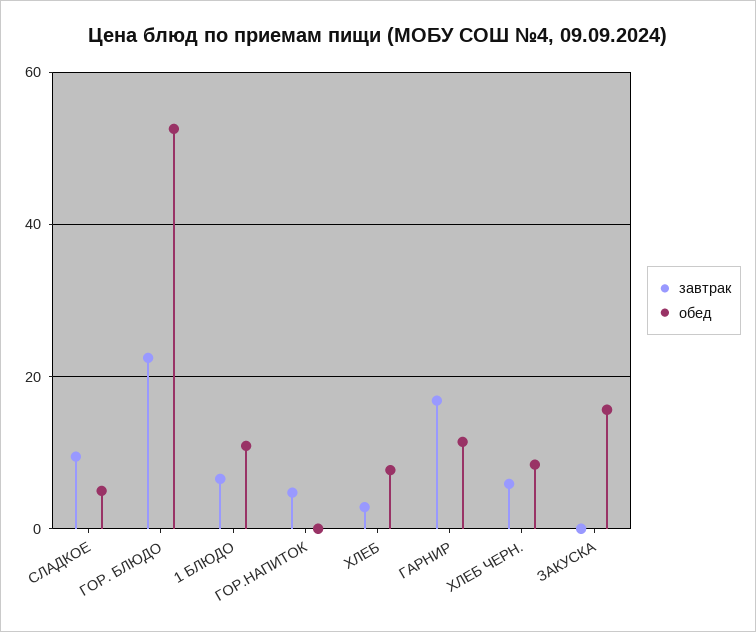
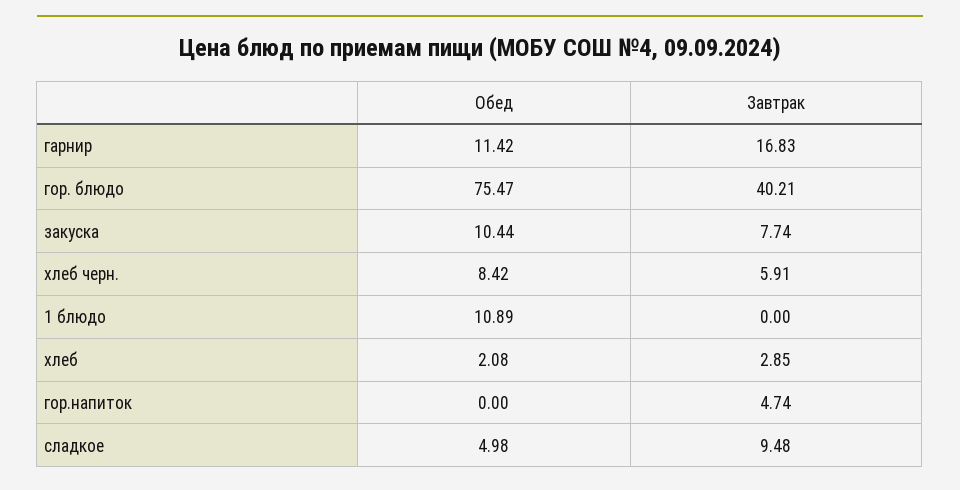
завтрак, ГОР. БЛЮДО: 22 -> 40.21
обед, ГОР. БЛЮДО: 52 -> 75.47
завтрак, 1 БЛЮДО: 6 -> 0
обед, ХЛЕБ: 8 -> 2.08
завтрак, ЗАКУСКА: 0 -> 7.74
обед, ЗАКУСКА: 16 -> 10.44

